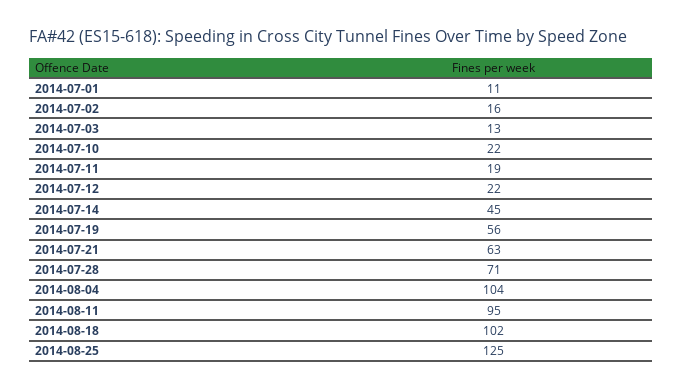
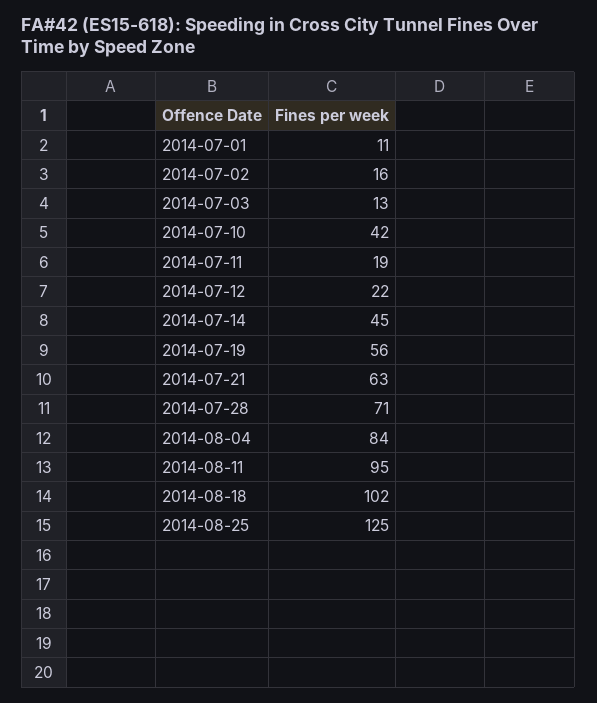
2014-07-10: 22 -> 42
2014-08-04: 104 -> 84

